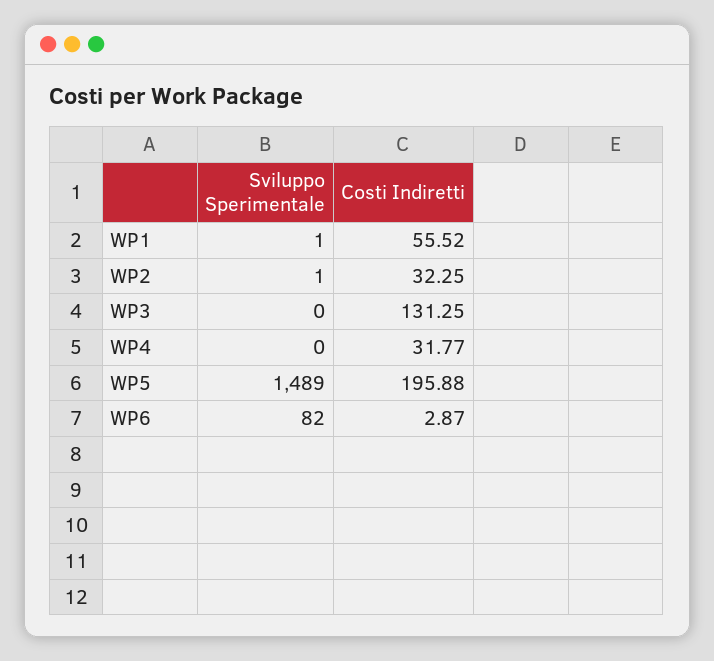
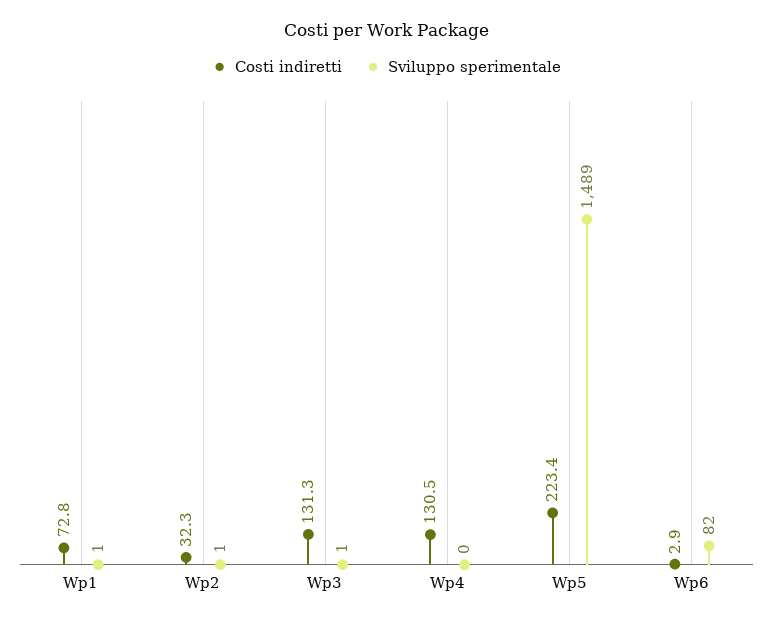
Costi Indiretti, WP1: 55.52 -> 72.8
Sviluppo Sperimentale, WP3: 0 -> 1
Costi Indiretti, WP4: 31.77 -> 130.5
Costi Indiretti, WP5: 195.88 -> 223.4

